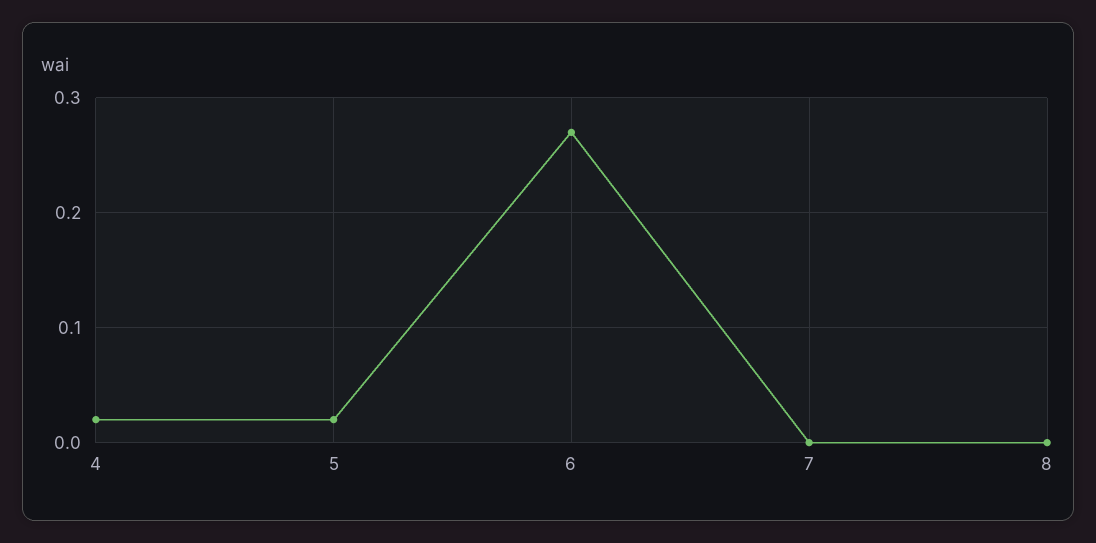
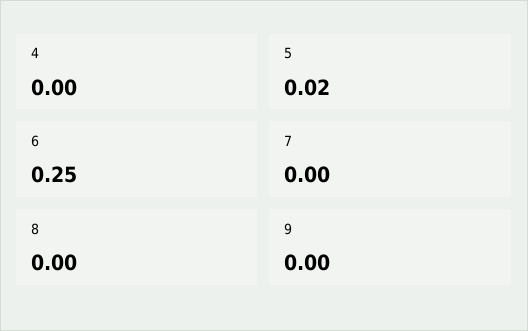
4: 0.02 -> 0
6: 0.27 -> 0.25
9: none -> 0

